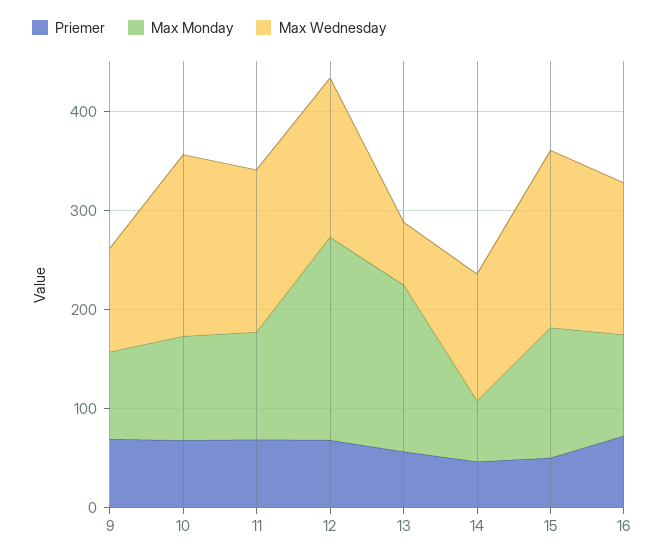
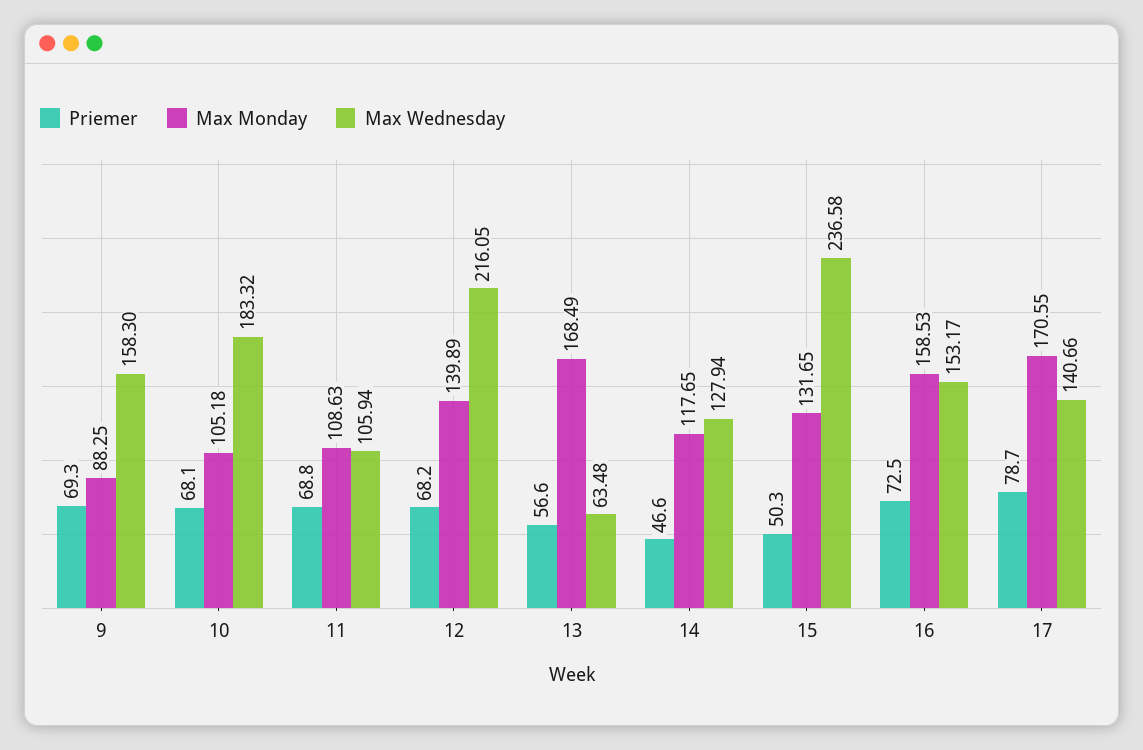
Max Wednesday, 9: 100 -> 158.3
Max Wednesday, 11: 160 -> 105.94
Max Monday, 12: 200 -> 139.89
Max Wednesday, 12: 160 -> 216.05
Max Monday, 14: 60 -> 117.65
Max Wednesday, 15: 180 -> 236.58
Max Monday, 16: 100 -> 158.53
Priemer, 17: none -> 78.7
Max Monday, 17: none -> 170.55
Max Wednesday, 17: none -> 140.66

